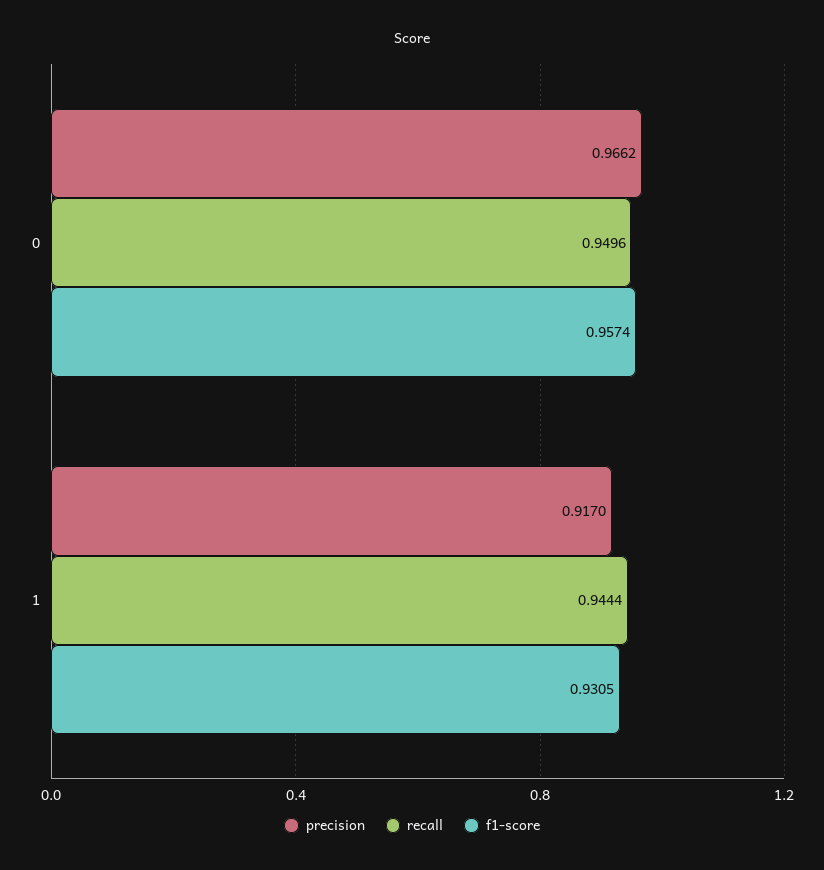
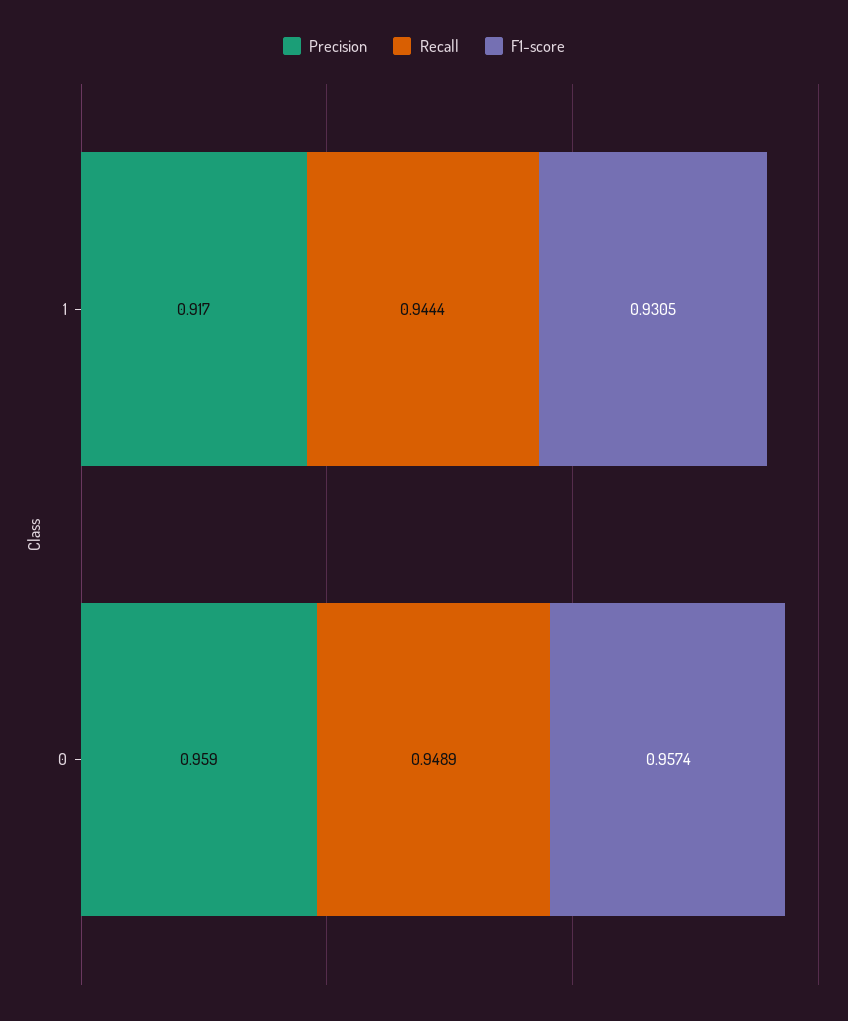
precision, 0: 0.9662 -> 0.959
recall, 0: 0.9496 -> 0.9489

